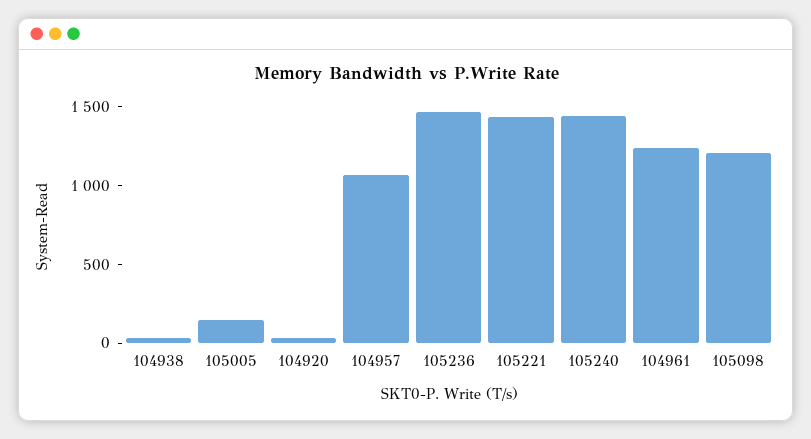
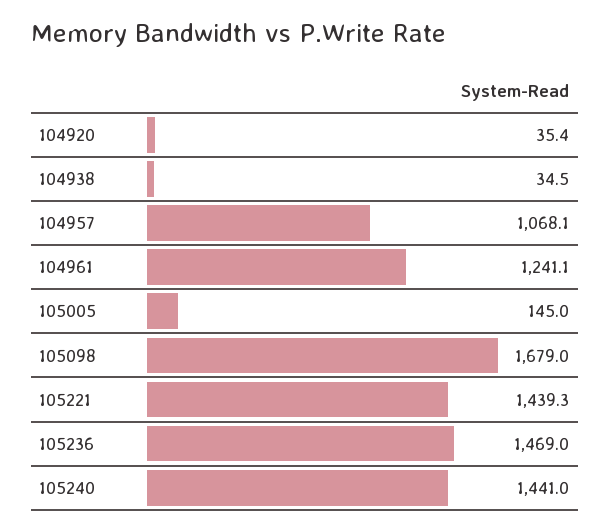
105098: 1200 -> 1679

